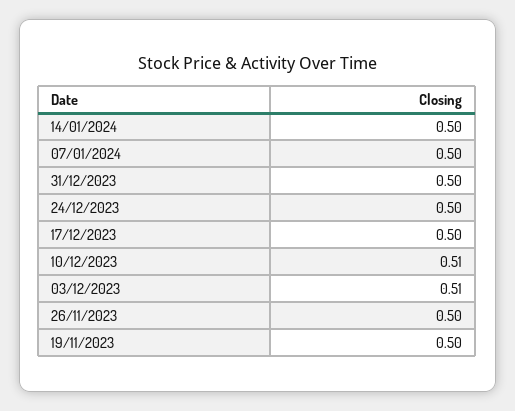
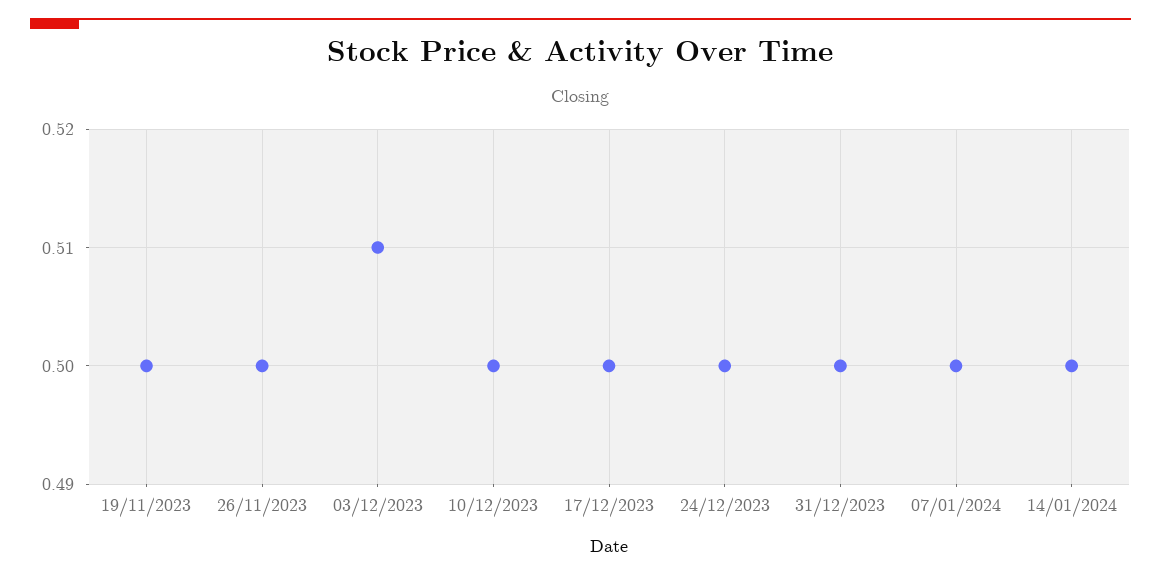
10/12/2023: 0.51 -> 0.5

